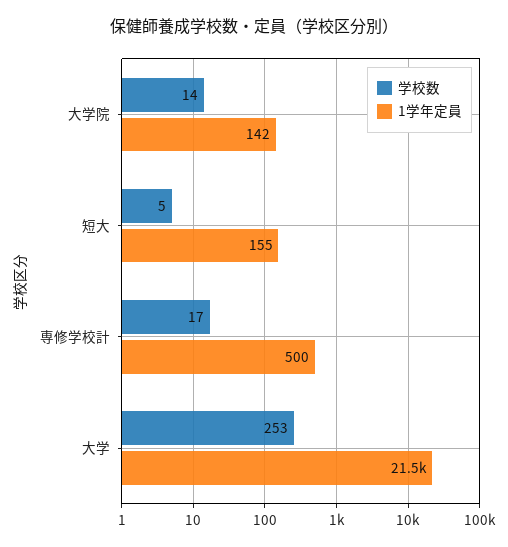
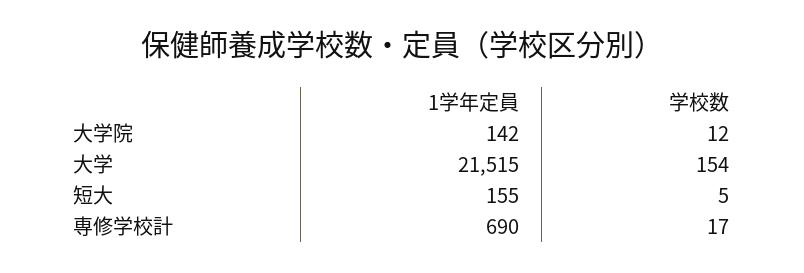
学校数, 大学院: 14 -> 12
1学年定員, 専修学校計: 500 -> 690
学校数, 大学: 253 -> 154

